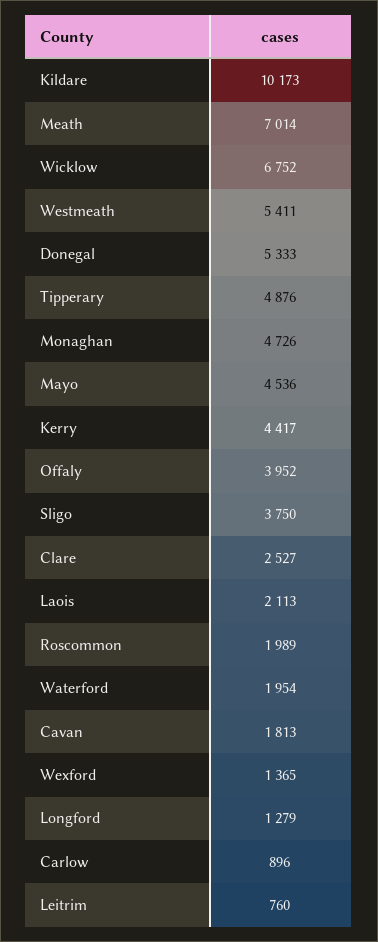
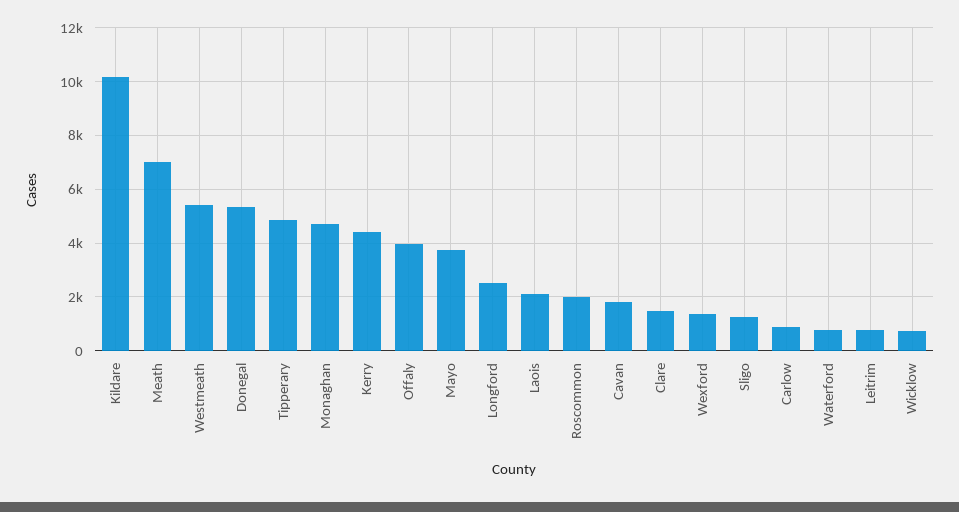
Wicklow: 6752 -> 750
Mayo: 4536 -> 3750
Sligo: 3750 -> 1250
Clare: 2527 -> 1500
Waterford: 1954 -> 750
Longford: 1279 -> 2500

